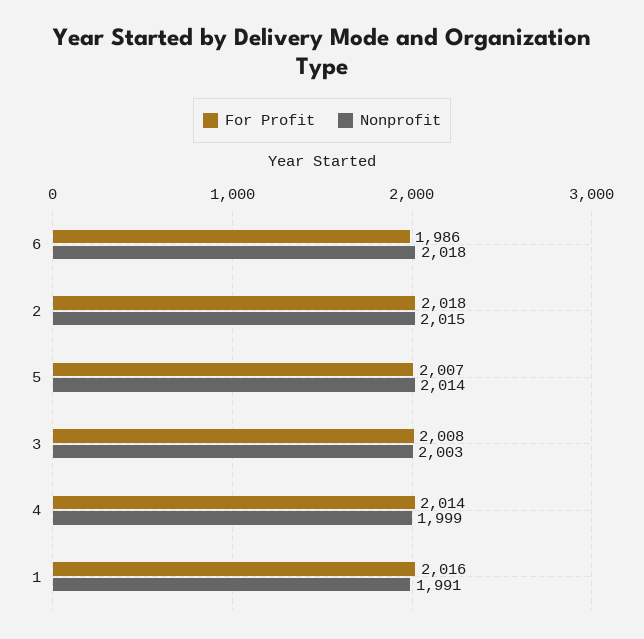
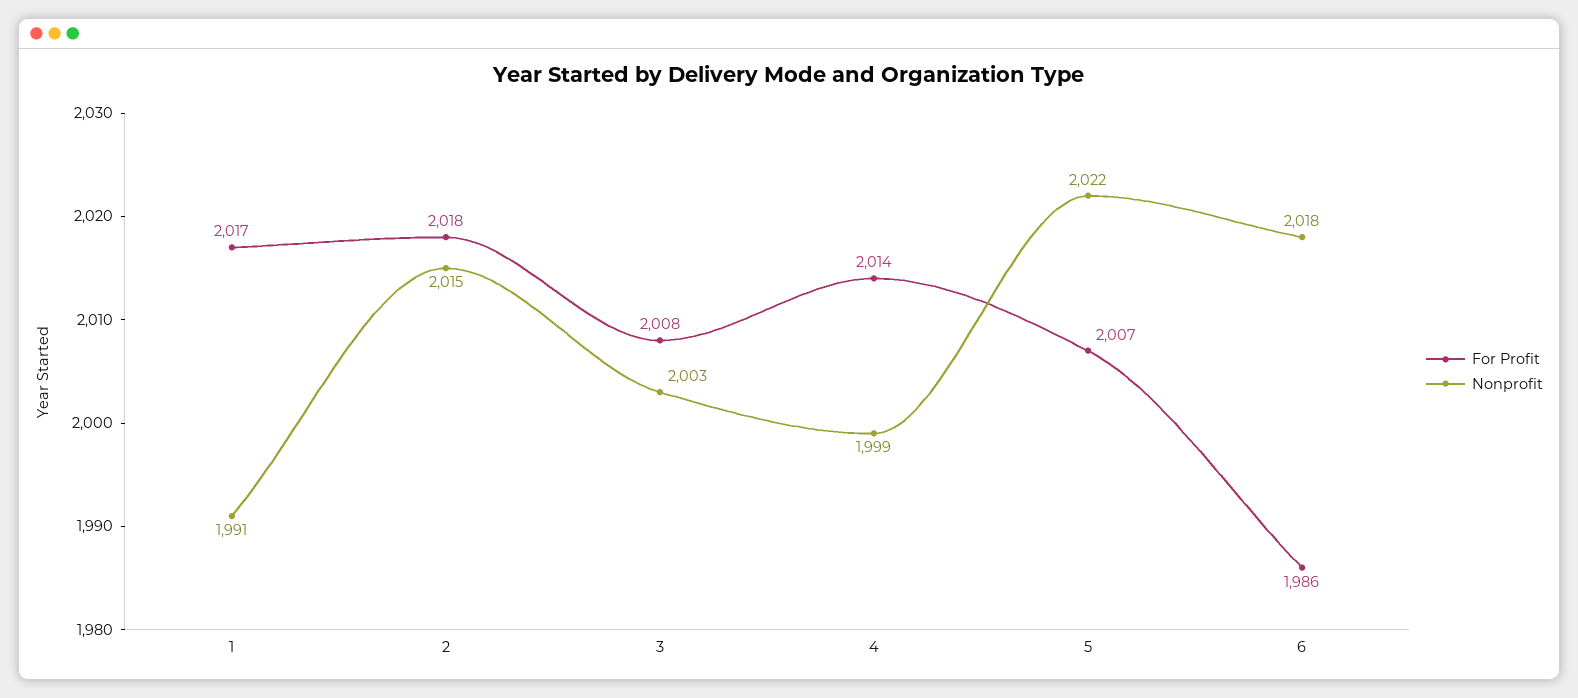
Nonprofit, 5: 2014 -> 2022
For Profit, 1: 2016 -> 2017

